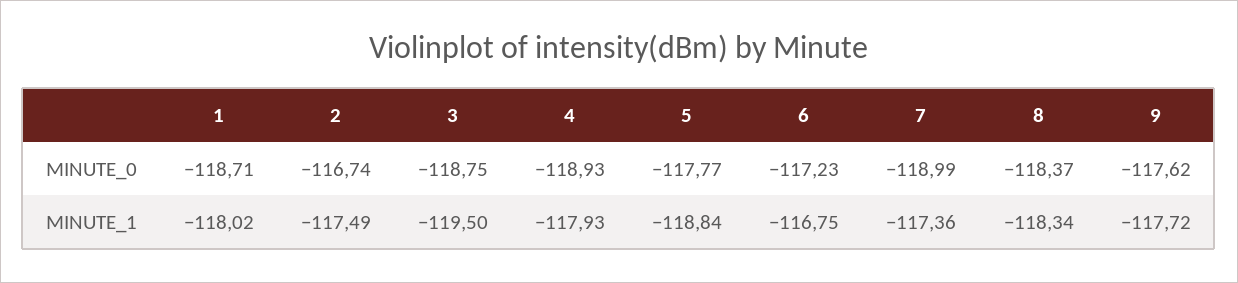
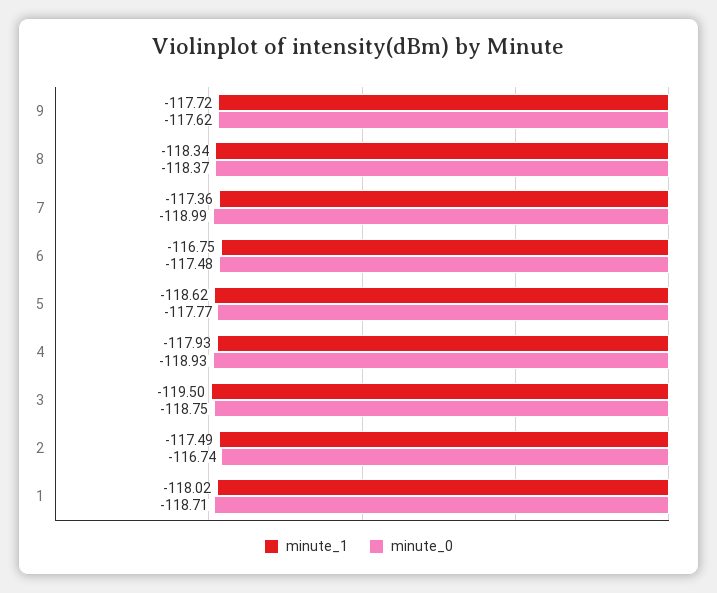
MINUTE_0, 6: -117.23 -> -117.48
MINUTE_1, 5: -118.84 -> -118.62

